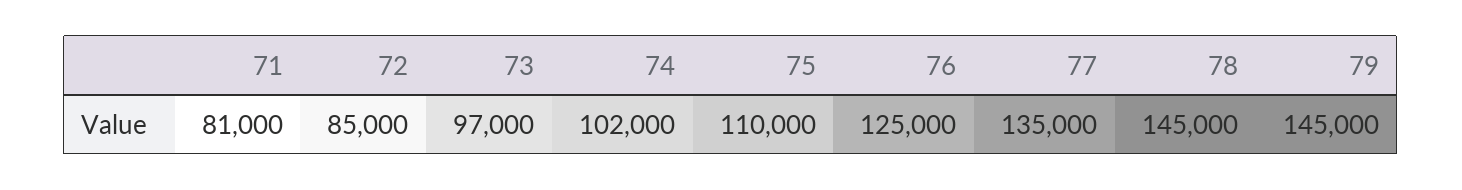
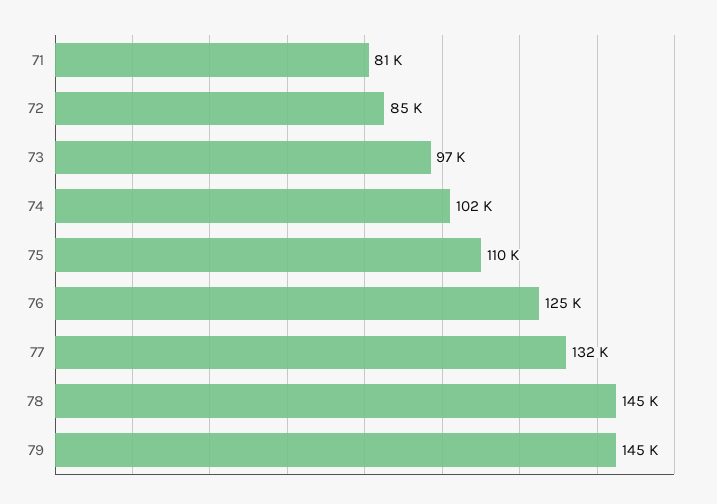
77: 135000 -> 132000

